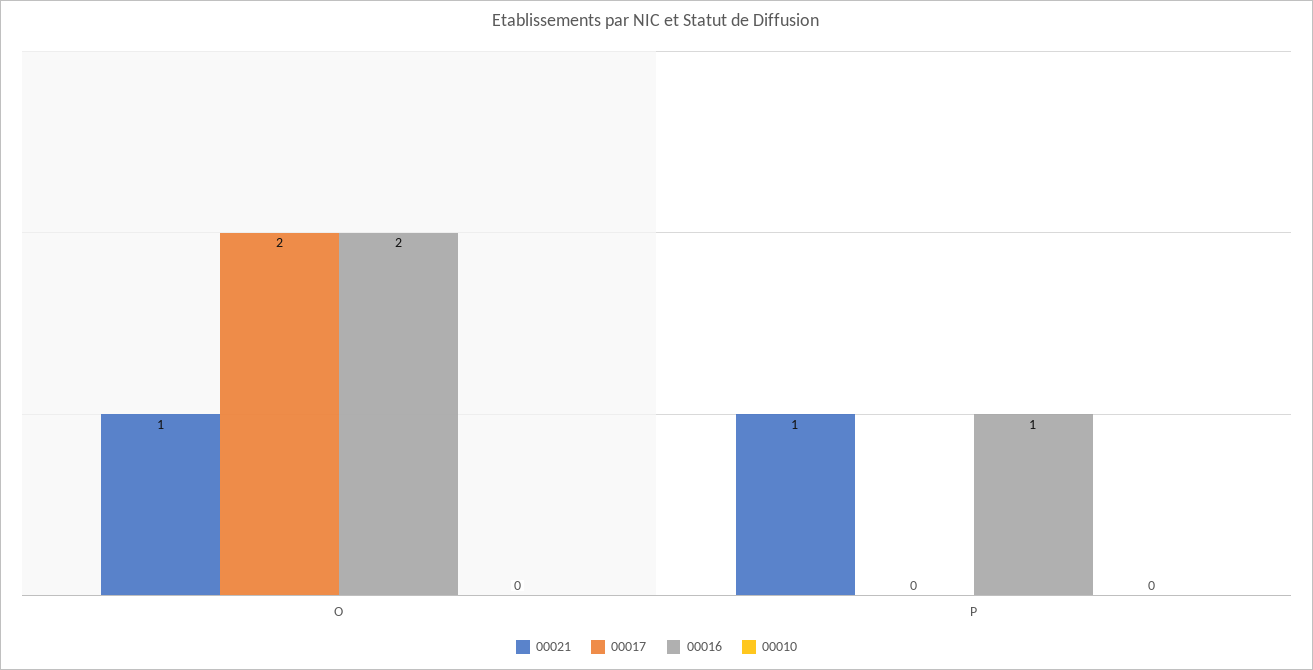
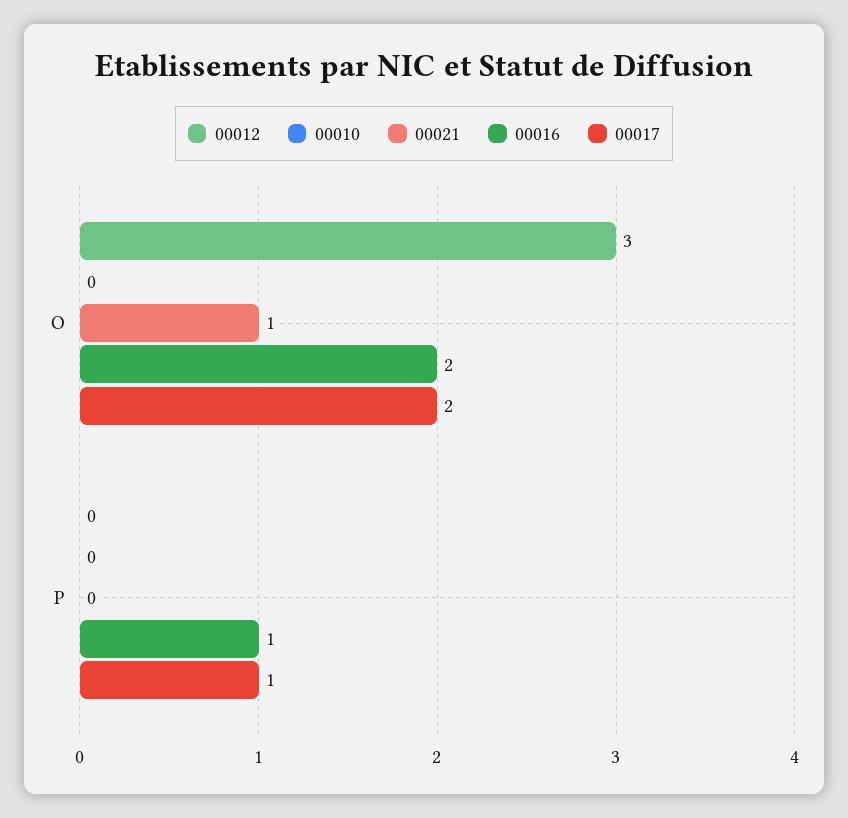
00021, P: 1 -> 0
00017, P: 0 -> 1
00012, O: none -> 3
00012, P: none -> 0

